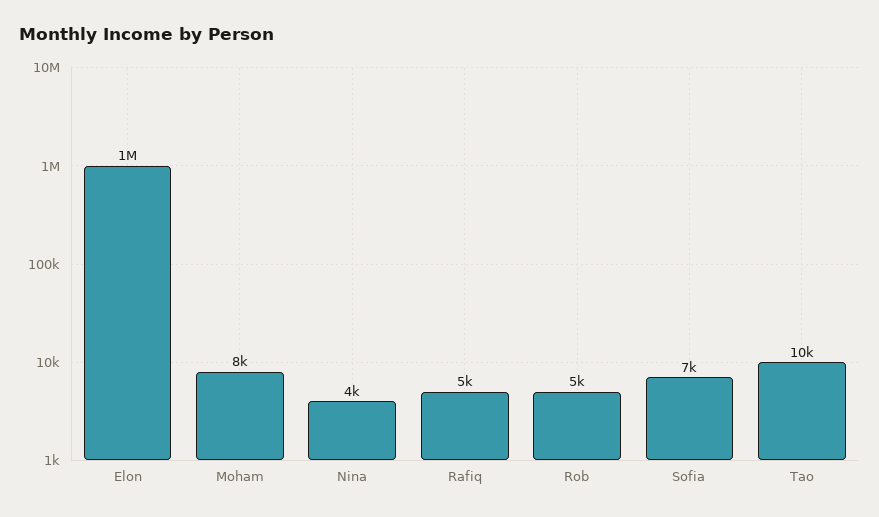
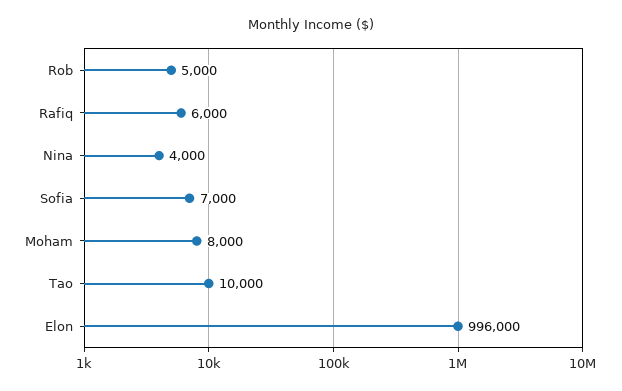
Elon: 1000000 -> 996000
Rafiq: 5000 -> 6000

